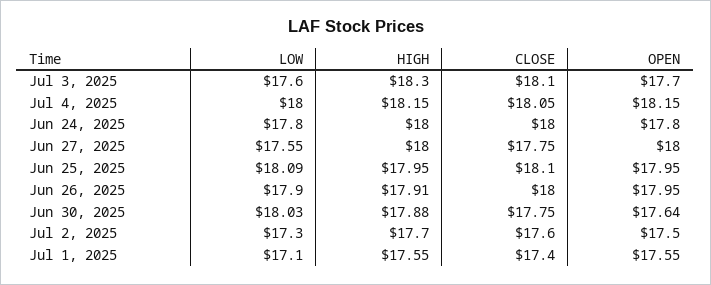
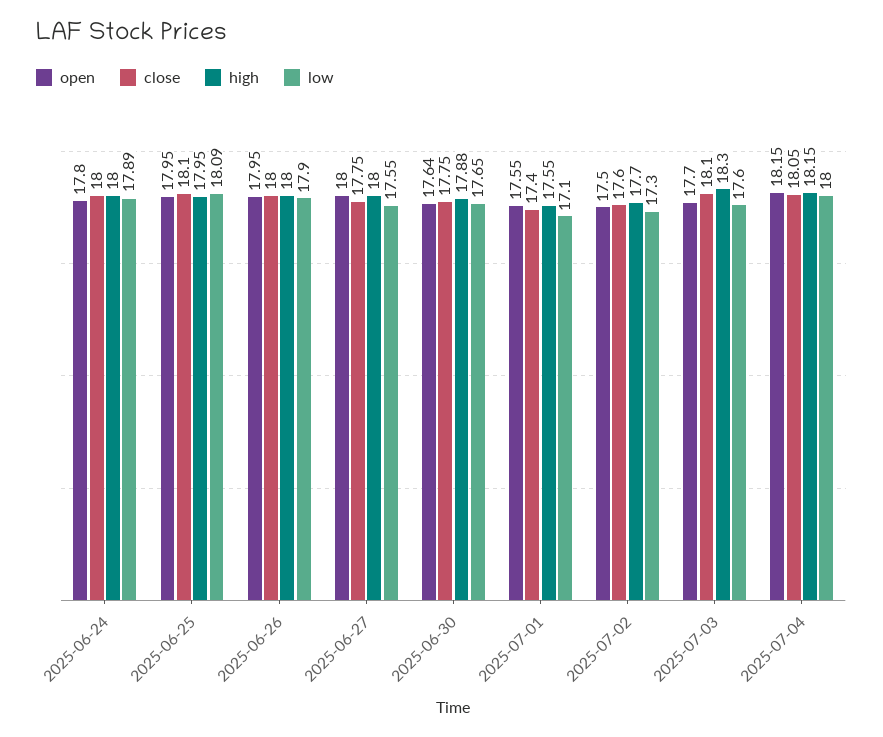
LOW, Jun 24, 2025: 17.8 -> 17.89
HIGH, Jun 26, 2025: 17.91 -> 18
LOW, Jun 30, 2025: 18.03 -> 17.65

